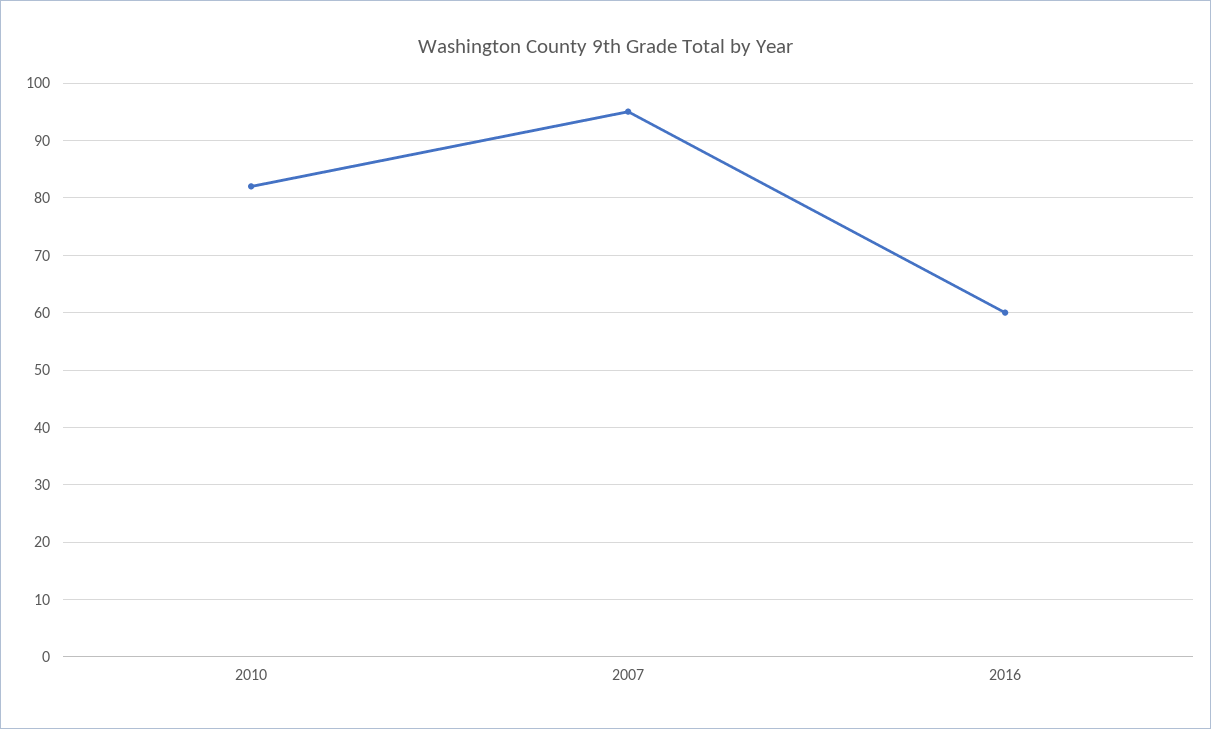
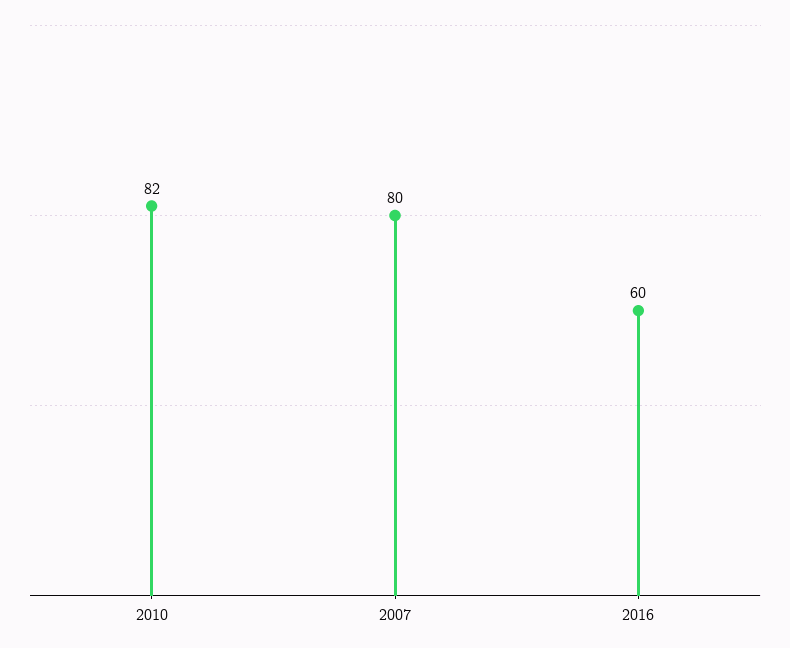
2007: 95 -> 80

